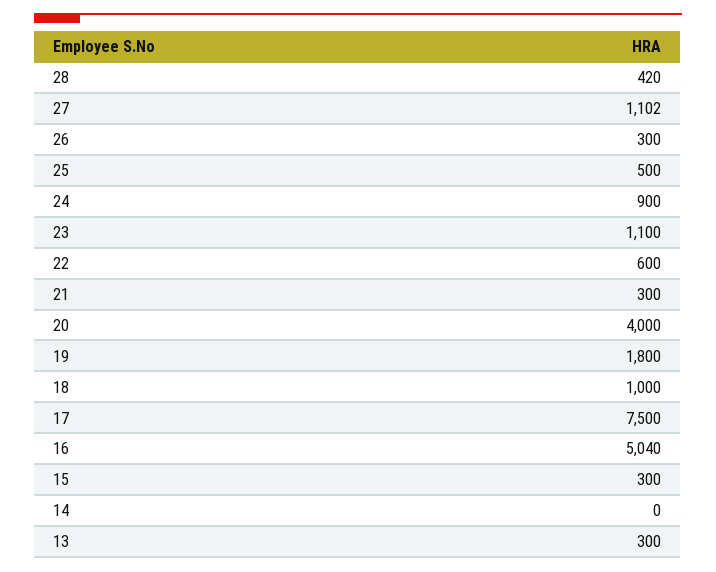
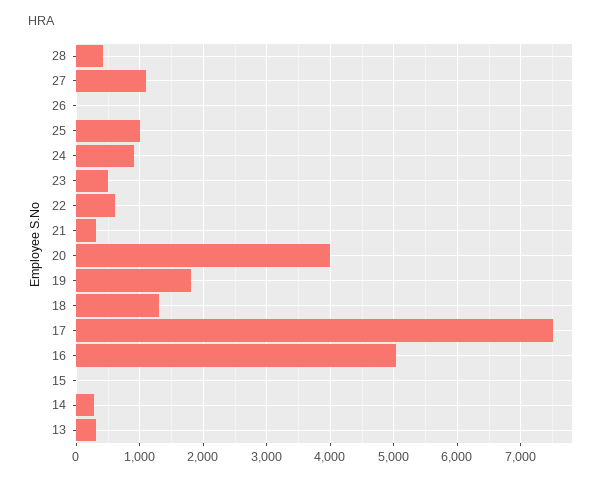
26: 300 -> 0
25: 500 -> 1000
23: 1100 -> 500
18: 1000 -> 1300
15: 300 -> 0
14: 0 -> 300

